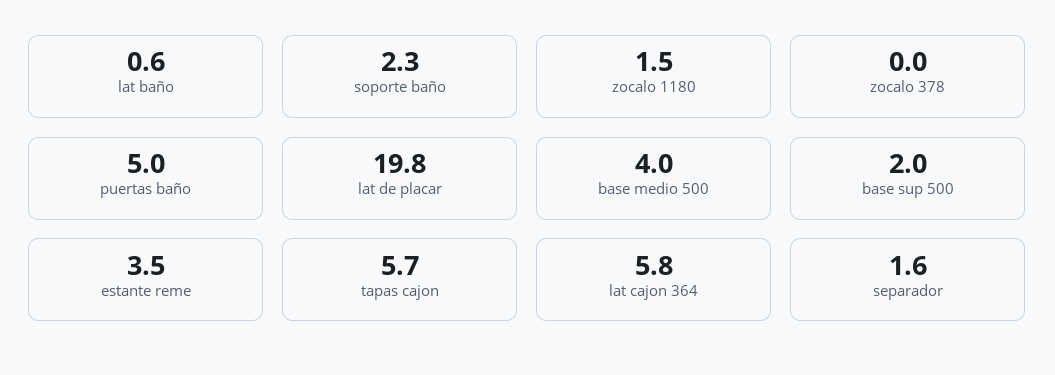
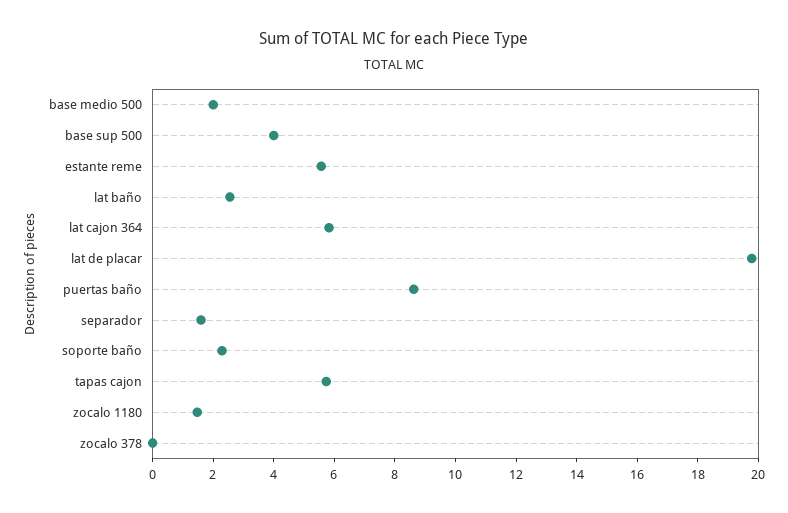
lat baño: 0.6 -> 2.5
puertas baño: 5 -> 8.5
base medio 500: 4 -> 2
base sup 500: 2 -> 4
estante reme: 3.5 -> 5.5

